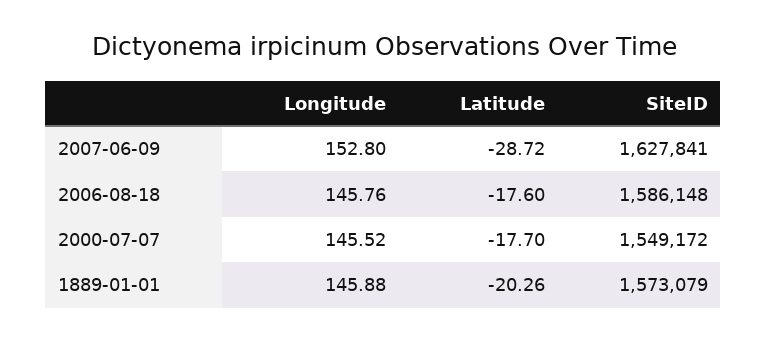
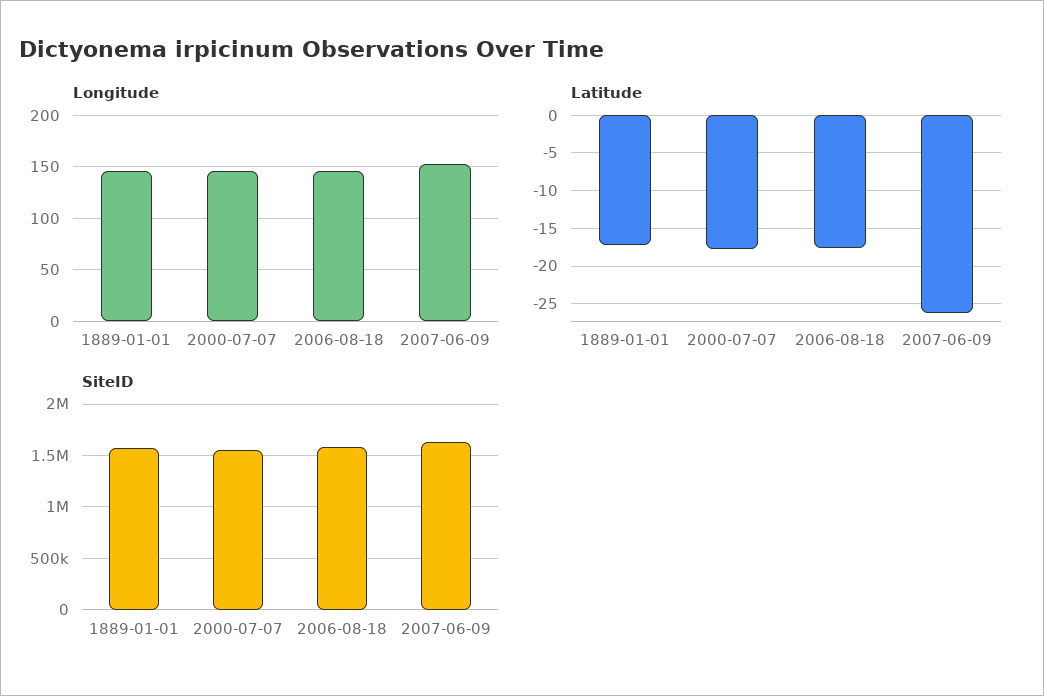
Latitude, 2007-06-09: -28.72 -> -26
Latitude, 1889-01-01: -20.26 -> -17

